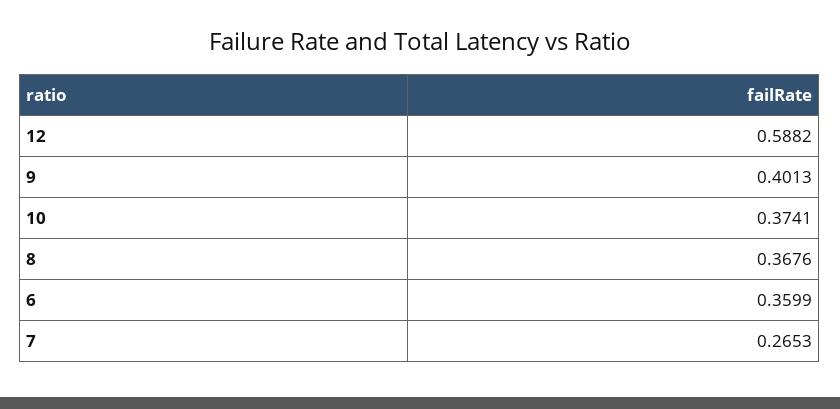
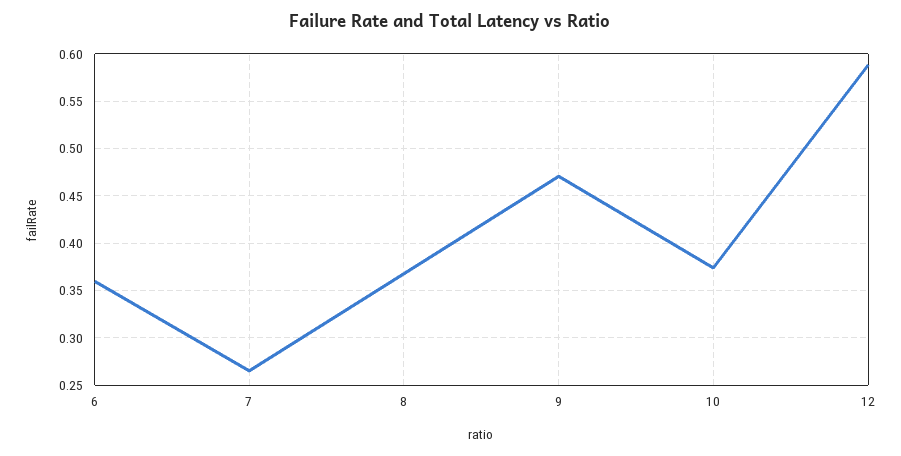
9: 0.4013 -> 0.47

